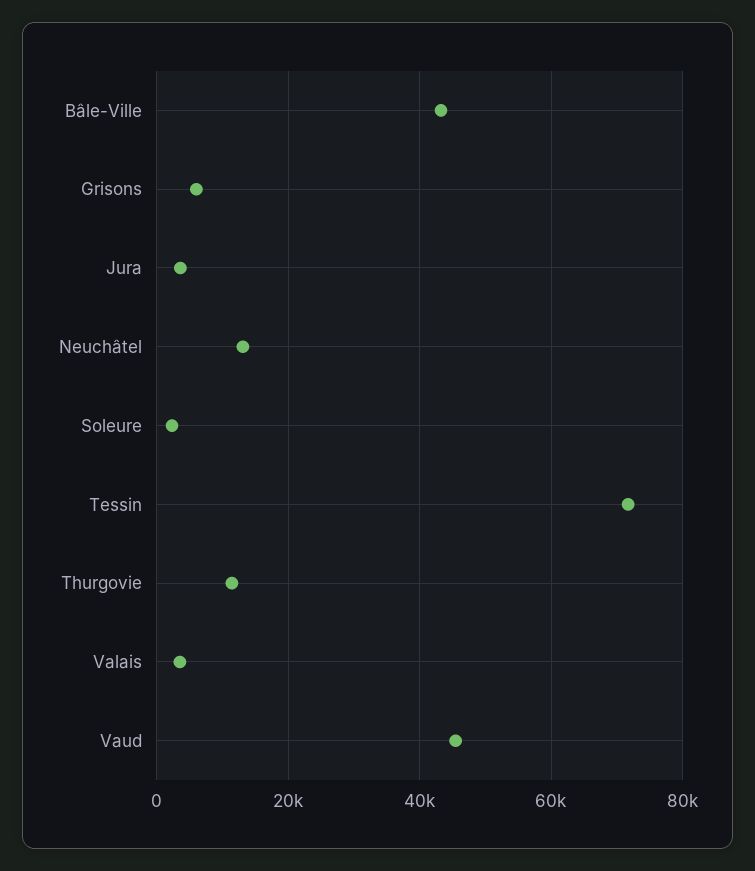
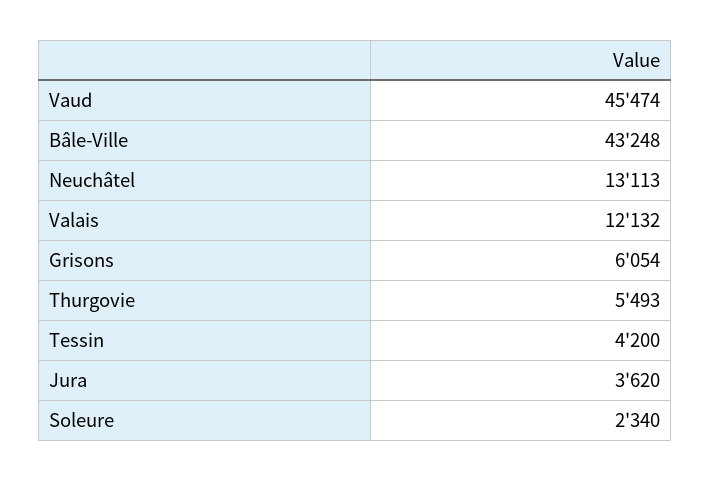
Tessin: 72000 -> 4200
Thurgovie: 12000 -> 5493
Valais: 4000 -> 12132

